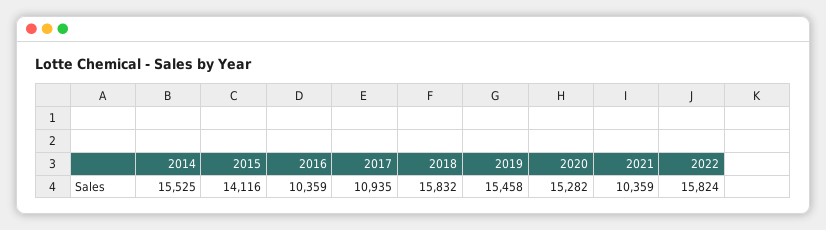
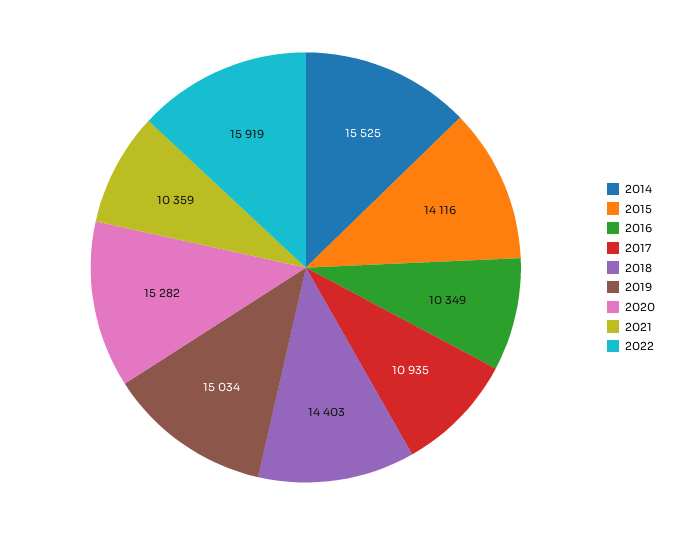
2016: 10359 -> 10349
2018: 15832 -> 14403
2019: 15458 -> 15034
2022: 15824 -> 15919

